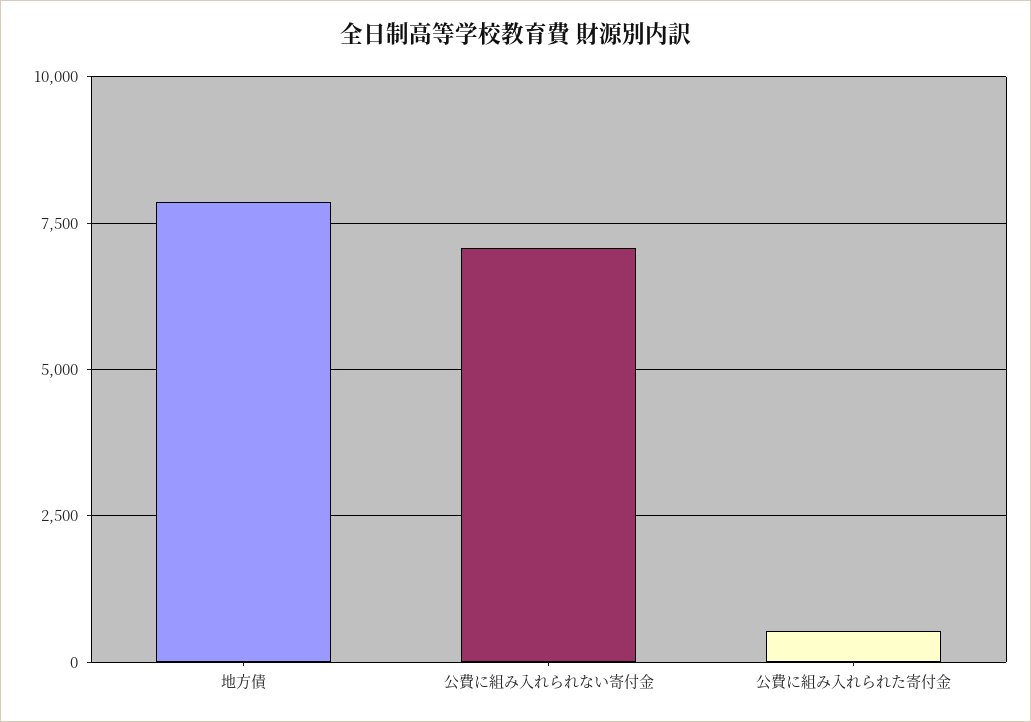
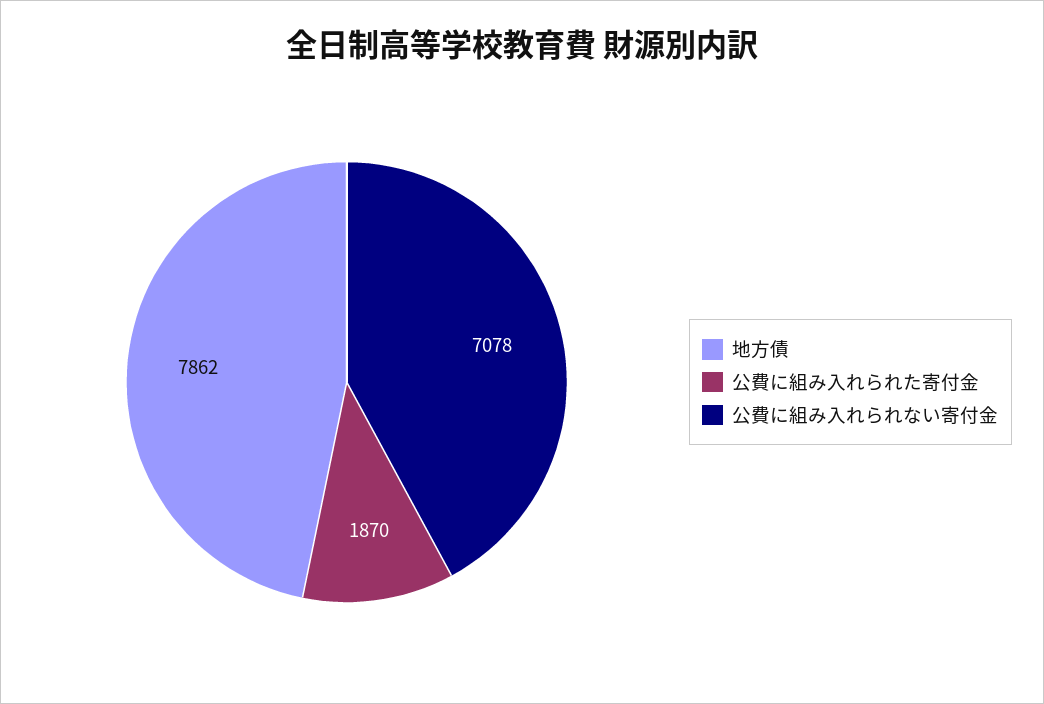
公費に組み入れられた寄付金: 500 -> 1870

